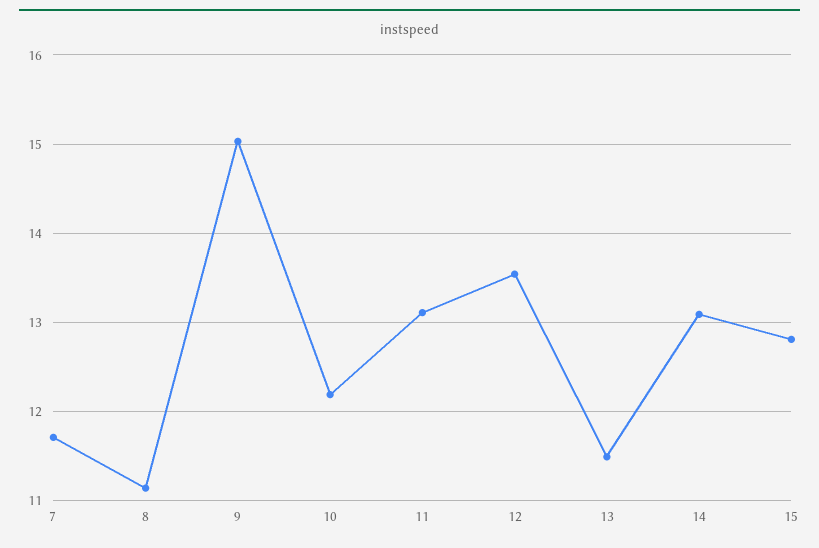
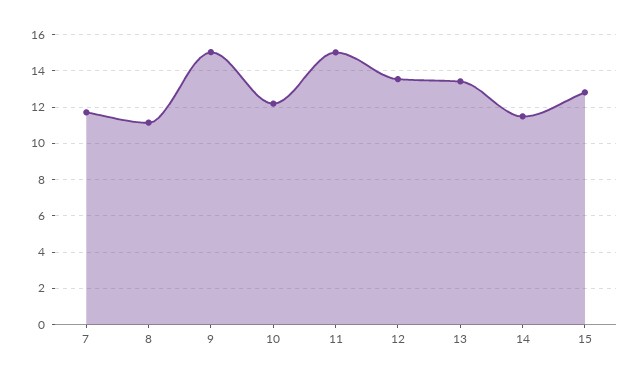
11: 13.1 -> 15
13: 11.5 -> 13.5
14: 13.1 -> 11.5

